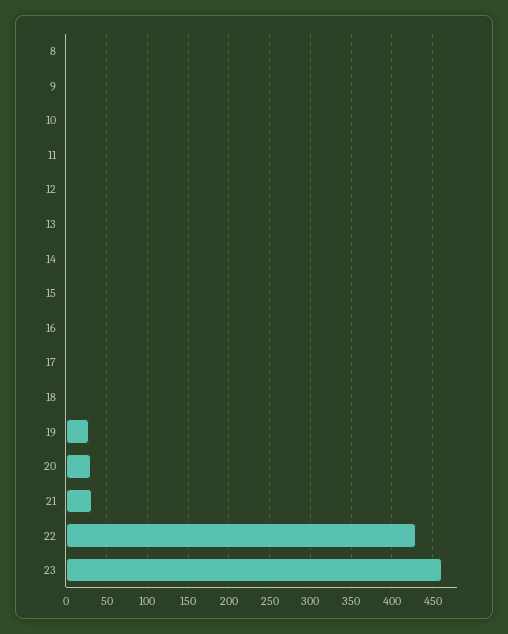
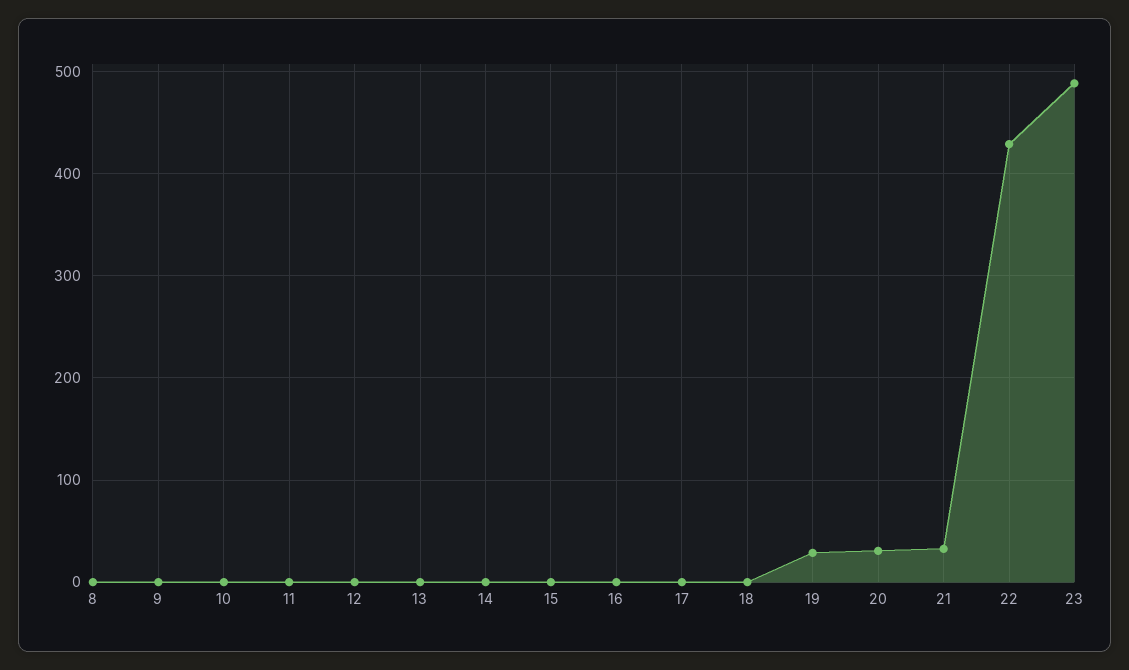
23: 460 -> 490

